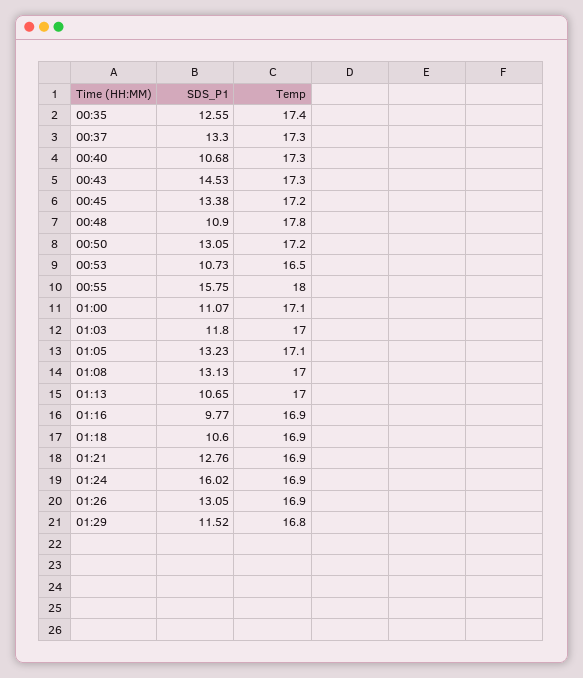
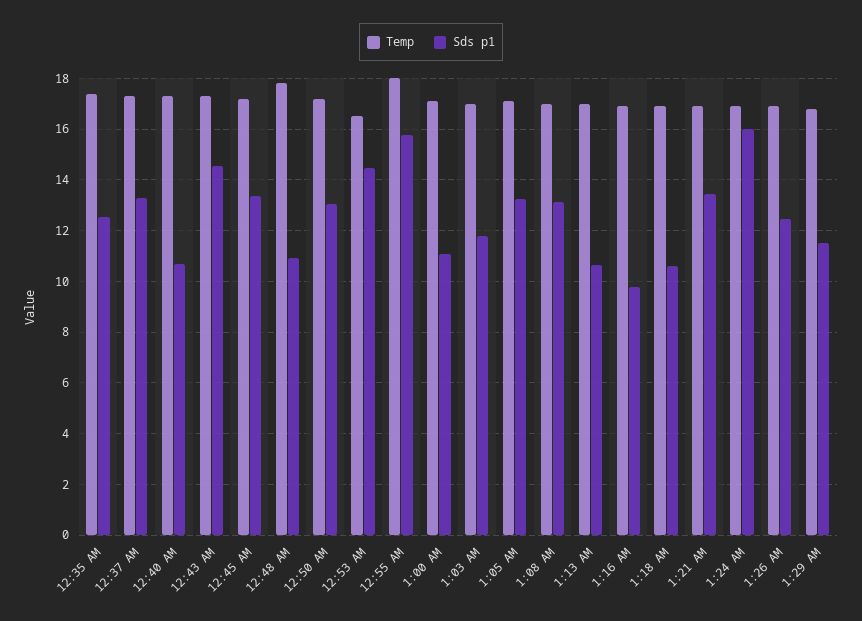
SDS_P1, 00:53: 10.73 -> 14.5
SDS_P1, 01:21: 12.76 -> 13.5
SDS_P1, 01:26: 13.05 -> 12.5

